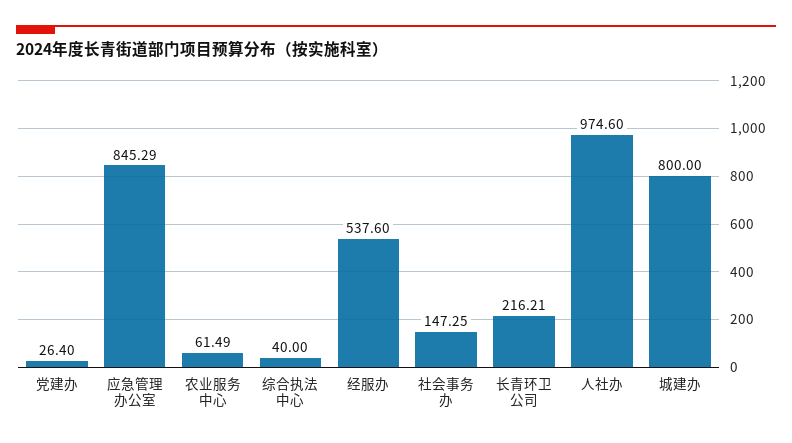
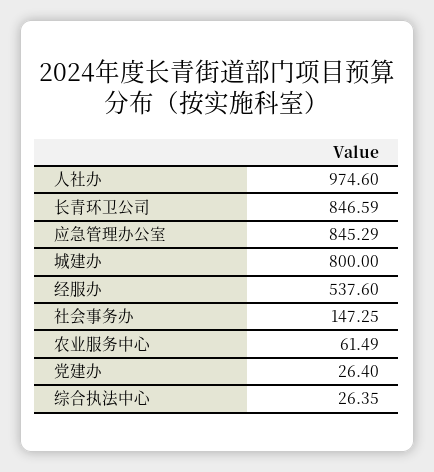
综合执法中心: 40 -> 26.35
长青环卫公司: 216.21 -> 846.59

